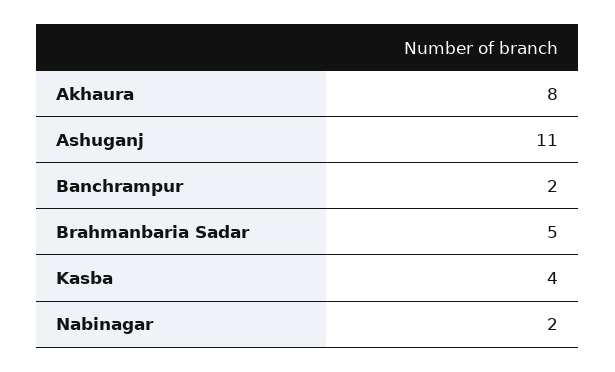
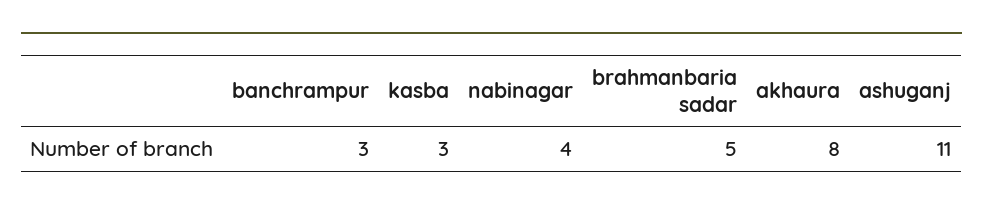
Banchrampur: 2 -> 3
Kasba: 4 -> 3
Nabinagar: 2 -> 4

